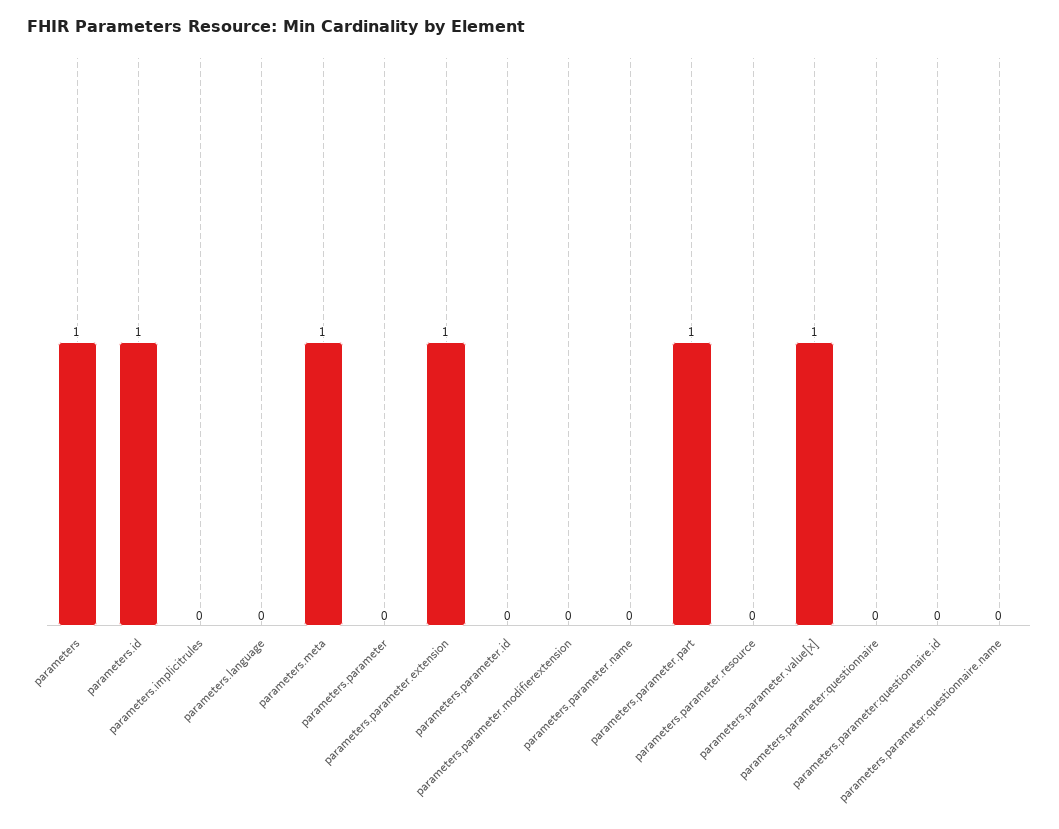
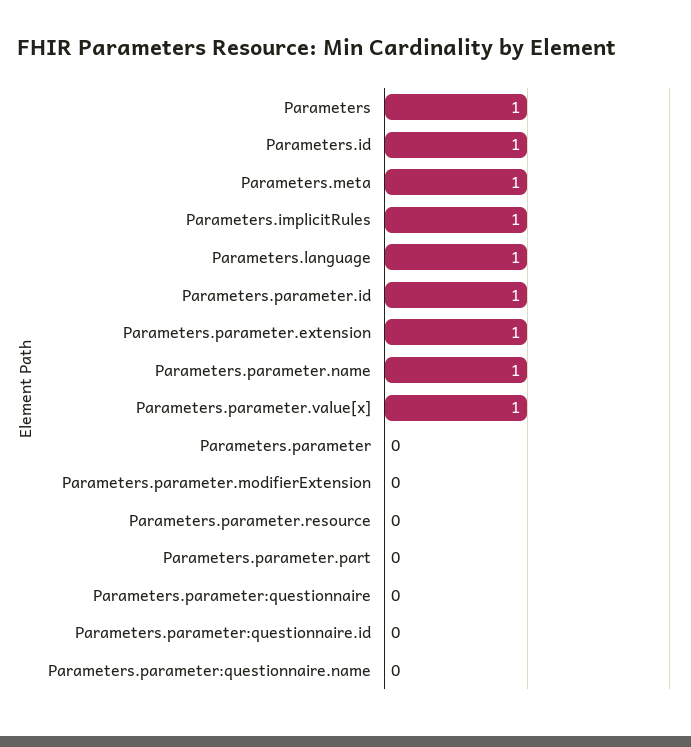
parameters.implicitrules: 0 -> 1
parameters.language: 0 -> 1
parameters.parameter.id: 0 -> 1
parameters.parameter.name: 0 -> 1
parameters.parameter.part: 1 -> 0

